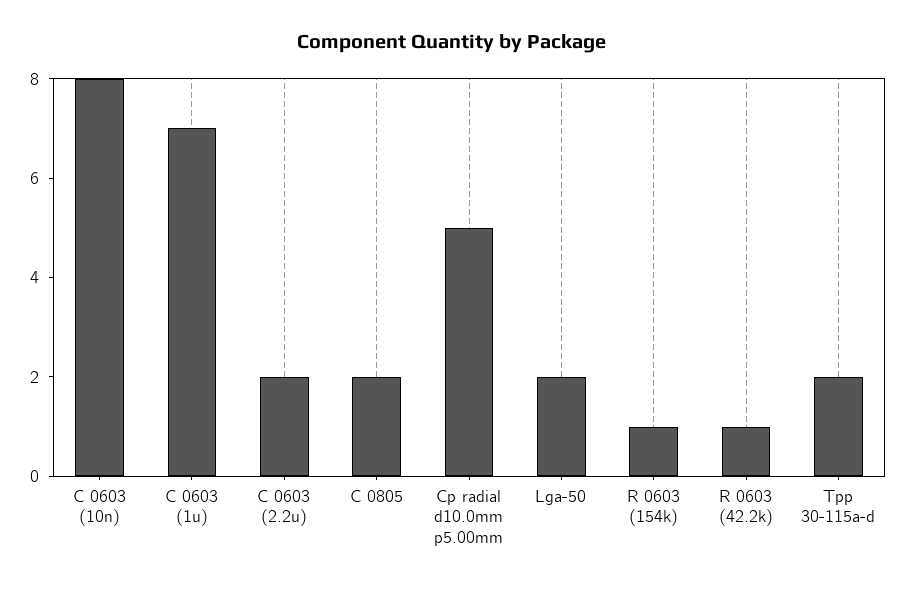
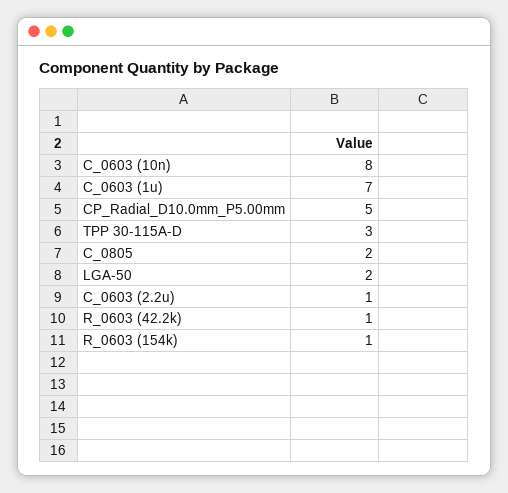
C 0603 (2.2u): 2 -> 1
Tpp 30-115a-d: 2 -> 3

